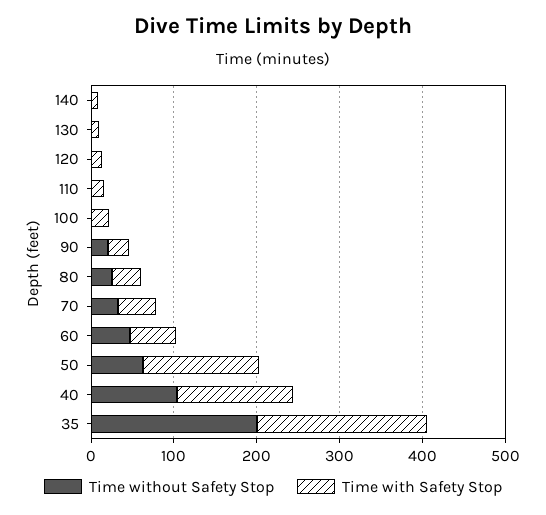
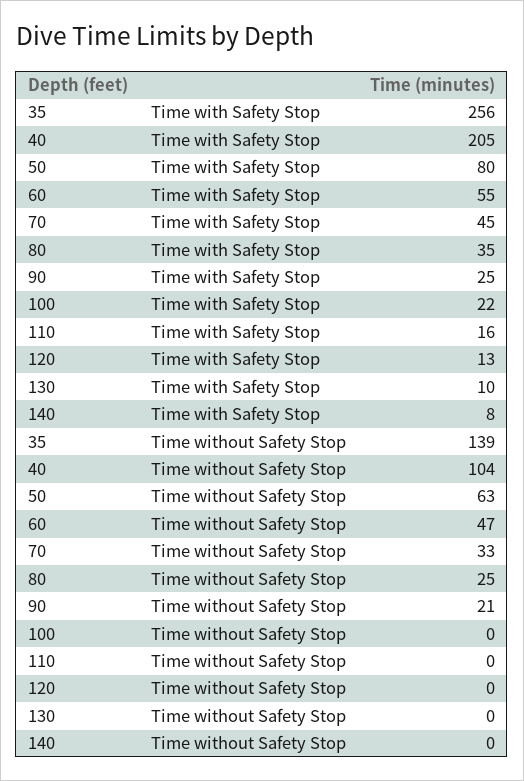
Time with Safety Stop, 50: 140 -> 80
Time with Safety Stop, 40: 140 -> 205
Time without Safety Stop, 35: 200 -> 139
Time with Safety Stop, 35: 200 -> 256

